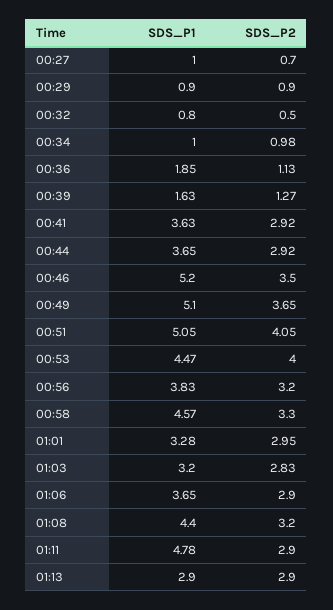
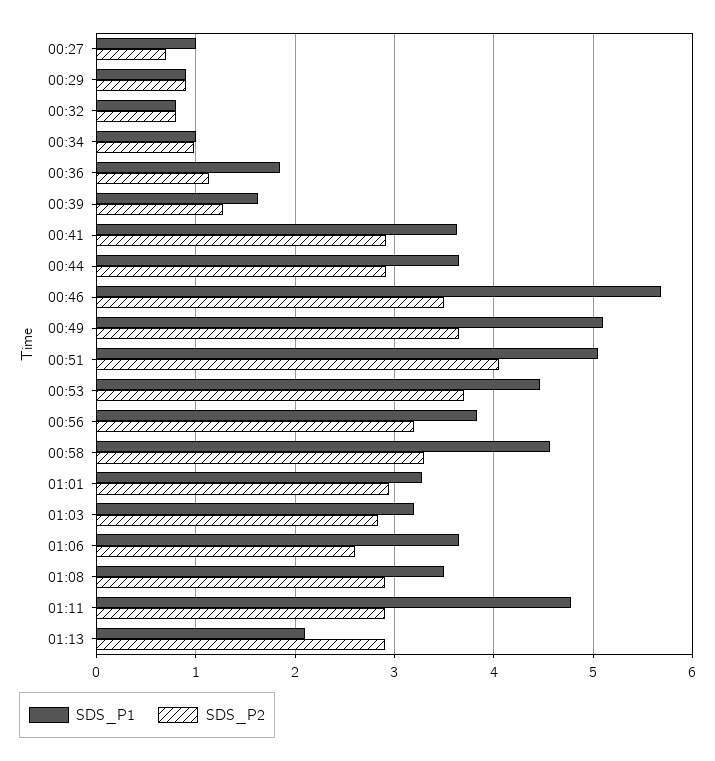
SDS_P2, 00:32: 0.5 -> 0.8
SDS_P1, 00:46: 5.2 -> 5.7
SDS_P2, 00:53: 4 -> 3.7
SDS_P2, 01:06: 2.9 -> 2.6
SDS_P1, 01:08: 4.4 -> 3.5
SDS_P2, 01:08: 3.2 -> 2.9
SDS_P1, 01:13: 2.9 -> 2.1

